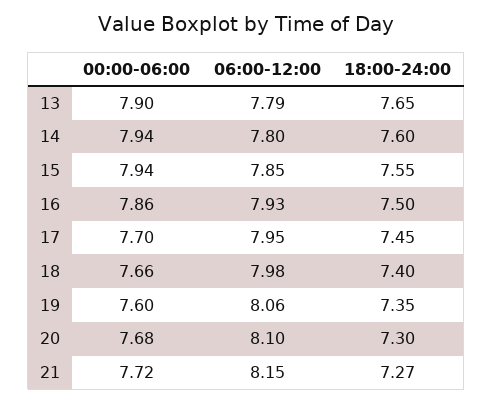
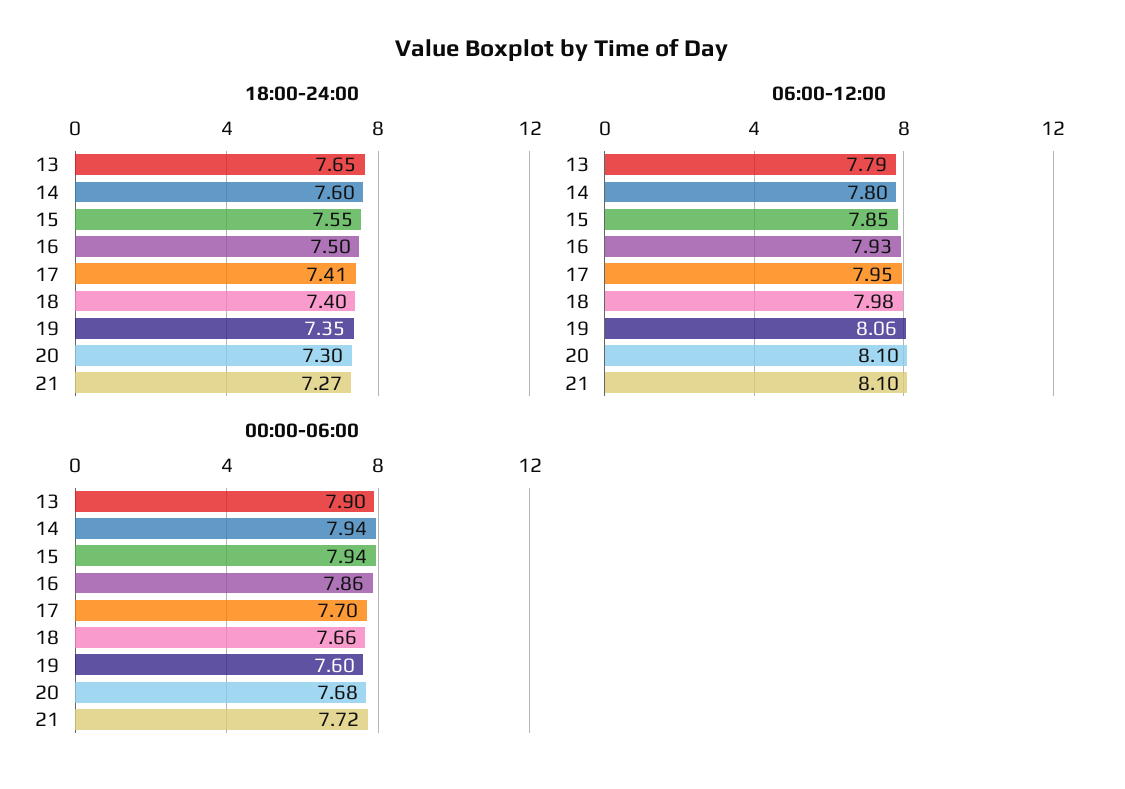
18:00-24:00, 17: 7.45 -> 7.41
06:00-12:00, 21: 8.15 -> 8.1

